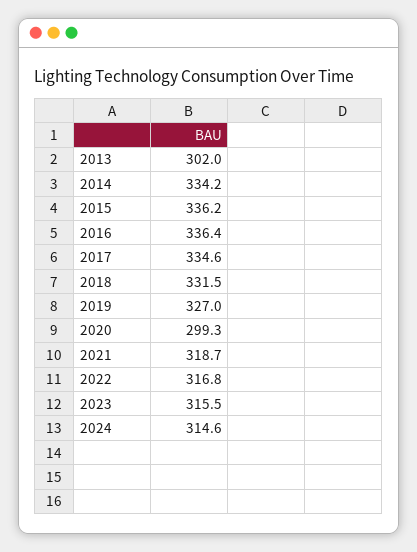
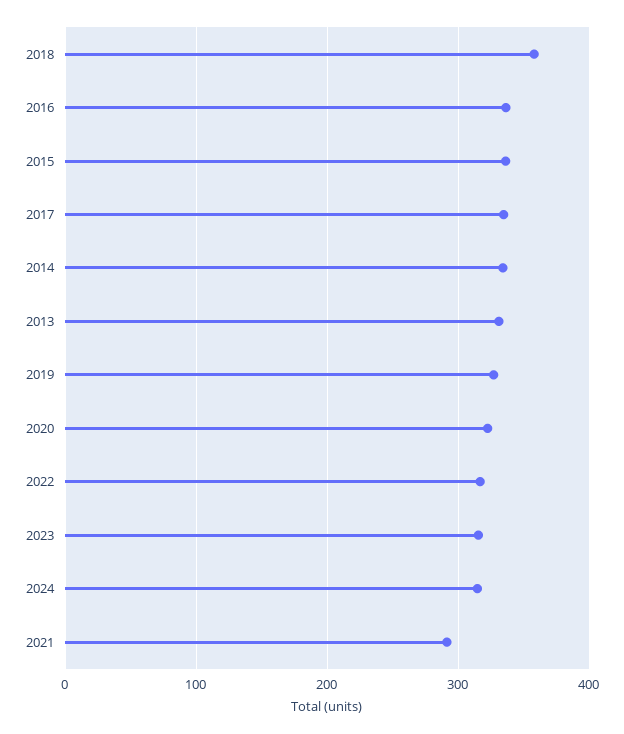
2013: 302 -> 330
2018: 331.5 -> 360
2020: 299.3 -> 320
2021: 318.7 -> 290

